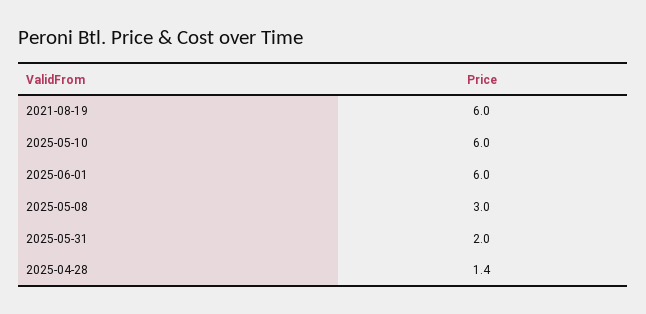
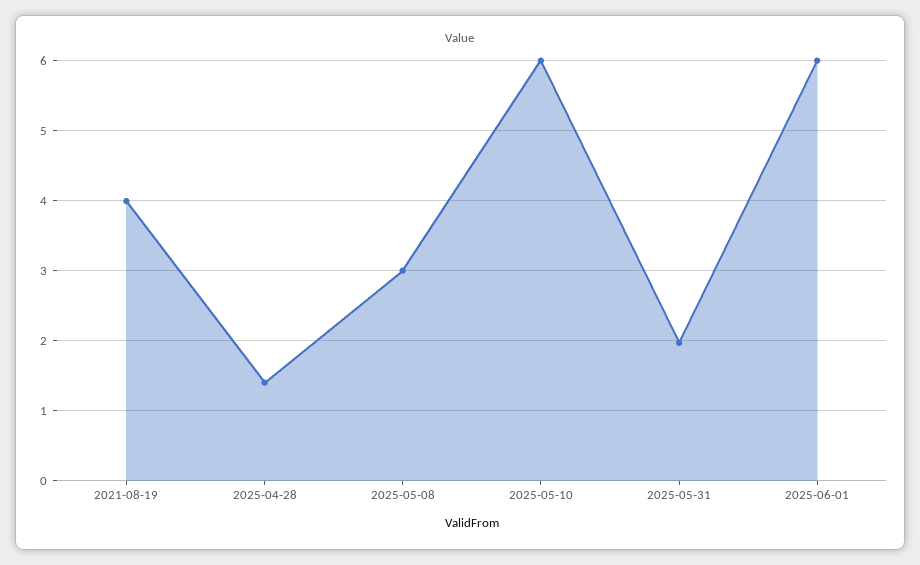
2021-08-19: 6 -> 4

